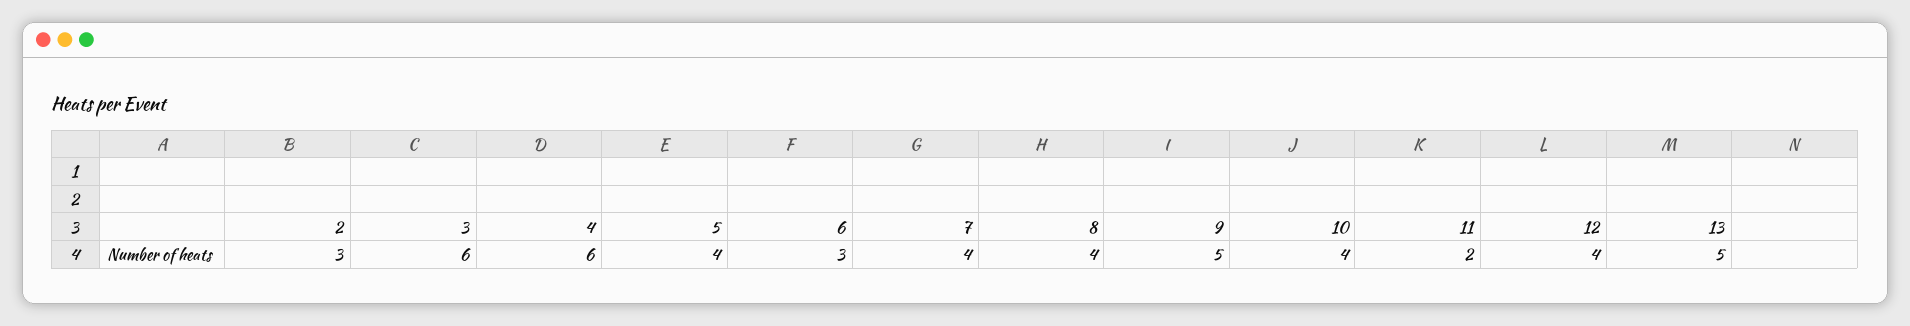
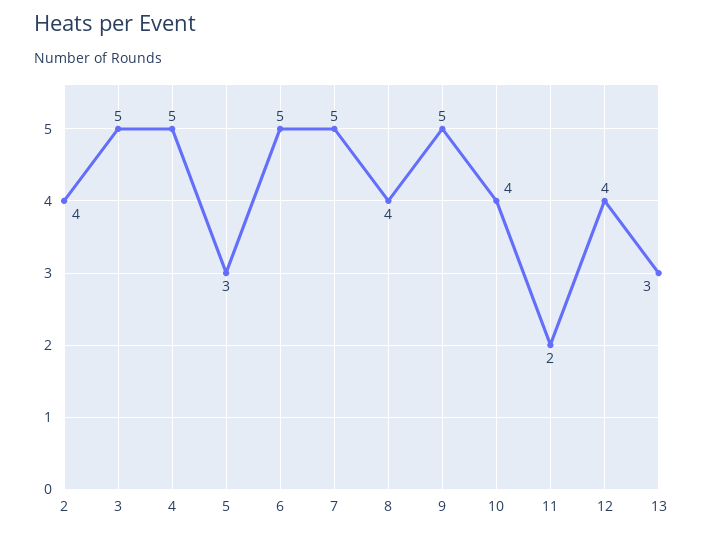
2: 3 -> 4
3: 6 -> 5
4: 6 -> 5
5: 4 -> 3
6: 3 -> 5
7: 4 -> 5
13: 5 -> 3

